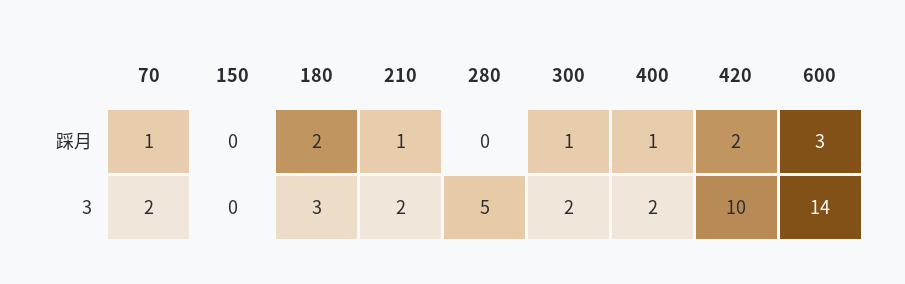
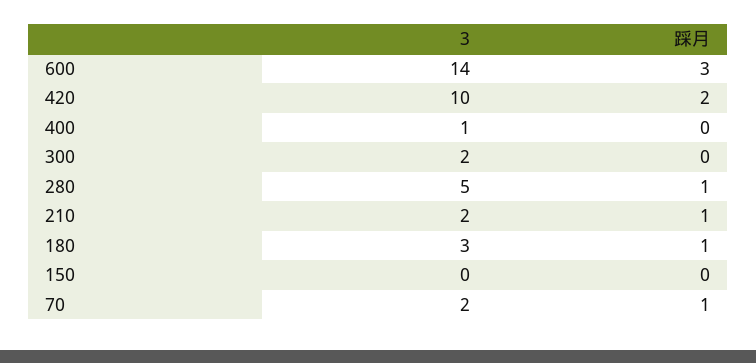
180, 踩月: 2 -> 1
280, 踩月: 0 -> 1
300, 踩月: 1 -> 0
400, 踩月: 1 -> 0
400, 3: 2 -> 1

